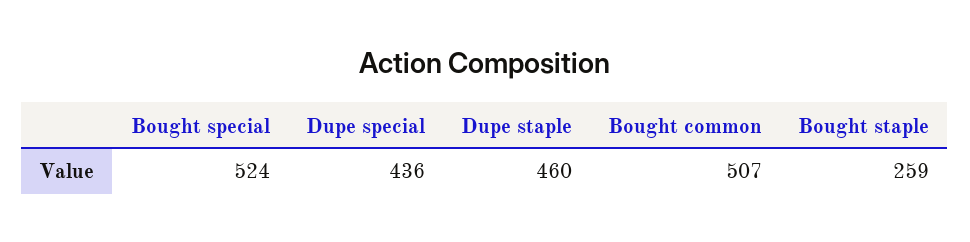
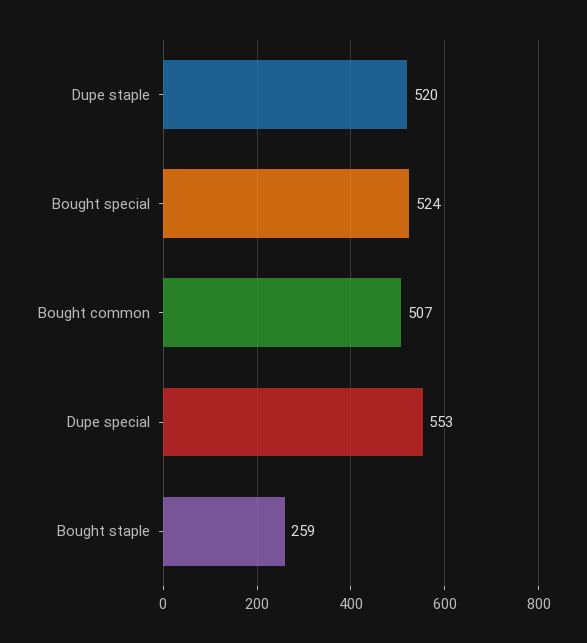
Dupe special: 436 -> 553
Dupe staple: 460 -> 520

